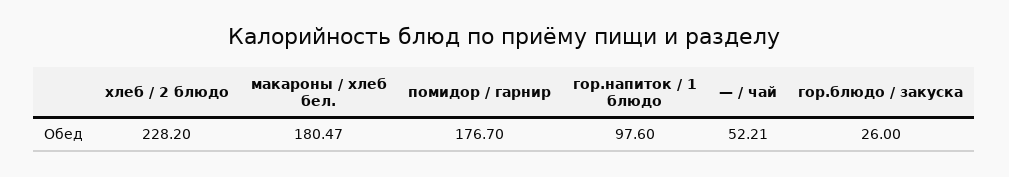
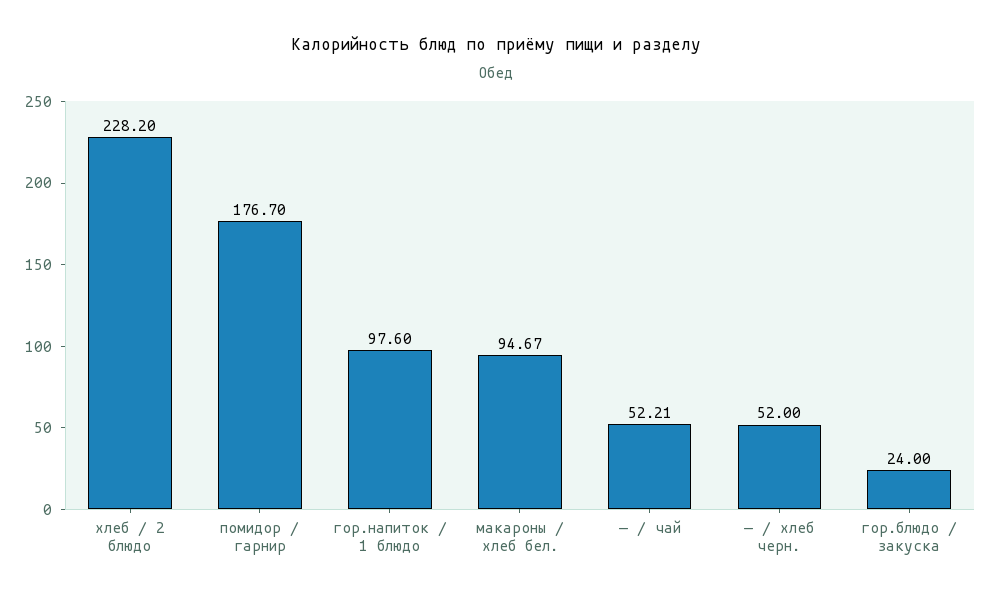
макароны / хлеб бел.: 180.47 -> 94.67
гор.блюдо / закуска: 26 -> 24
— / хлеб черн.: none -> 52

